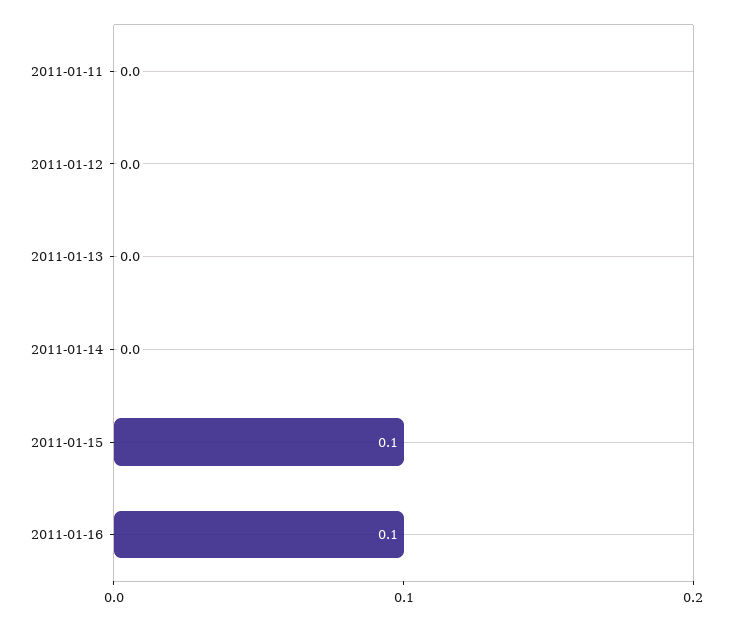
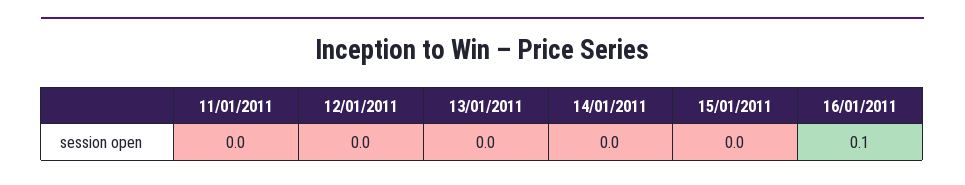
2011-01-15: 0.1 -> 0

